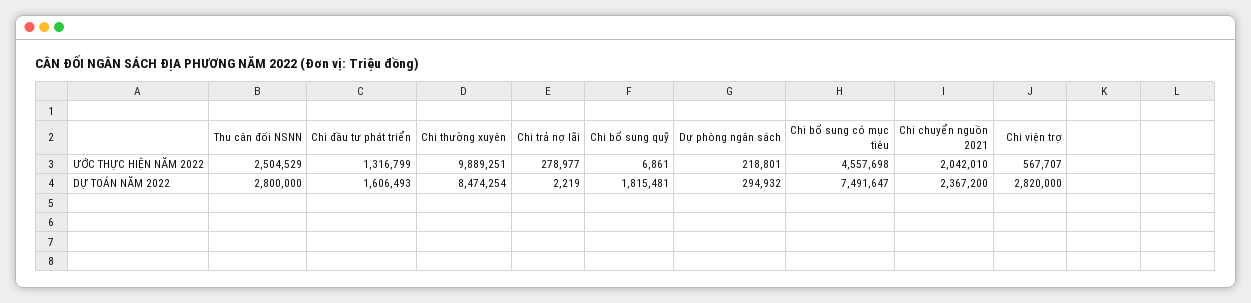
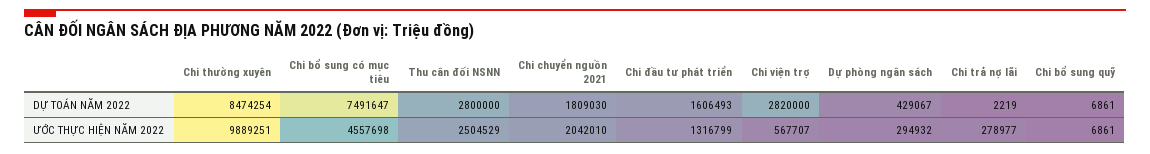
Dự phòng ngân sách, ƯỚC THỰC HIỆN NĂM 2022: 218801 -> 294932
Chi bổ sung quỹ, DỰ TOÁN NĂM 2022: 1815481 -> 6861
Dự phòng ngân sách, DỰ TOÁN NĂM 2022: 294932 -> 429067
Chi chuyển nguồn 2021, DỰ TOÁN NĂM 2022: 2367200 -> 1809030

